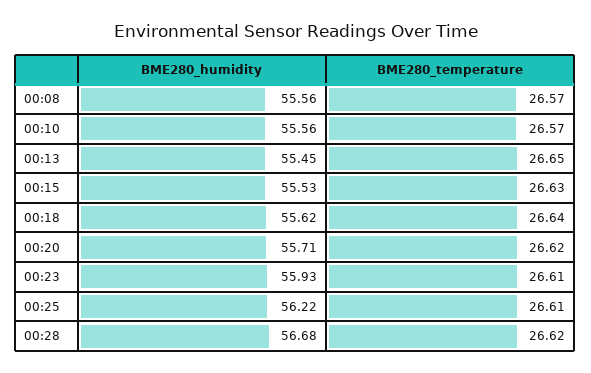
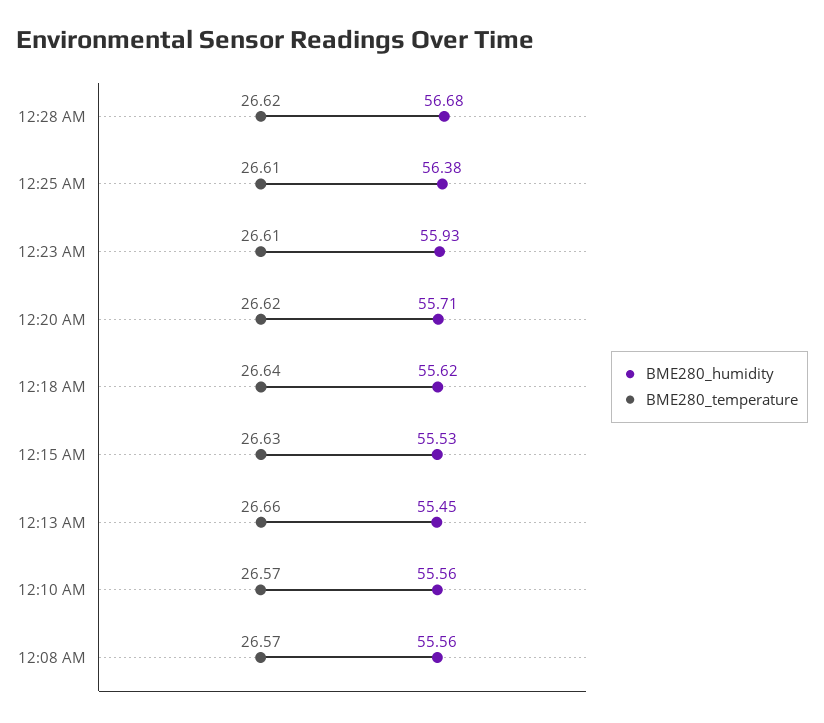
BME280_temperature, 00:13: 26.65 -> 26.66
BME280_humidity, 00:25: 56.22 -> 56.38

